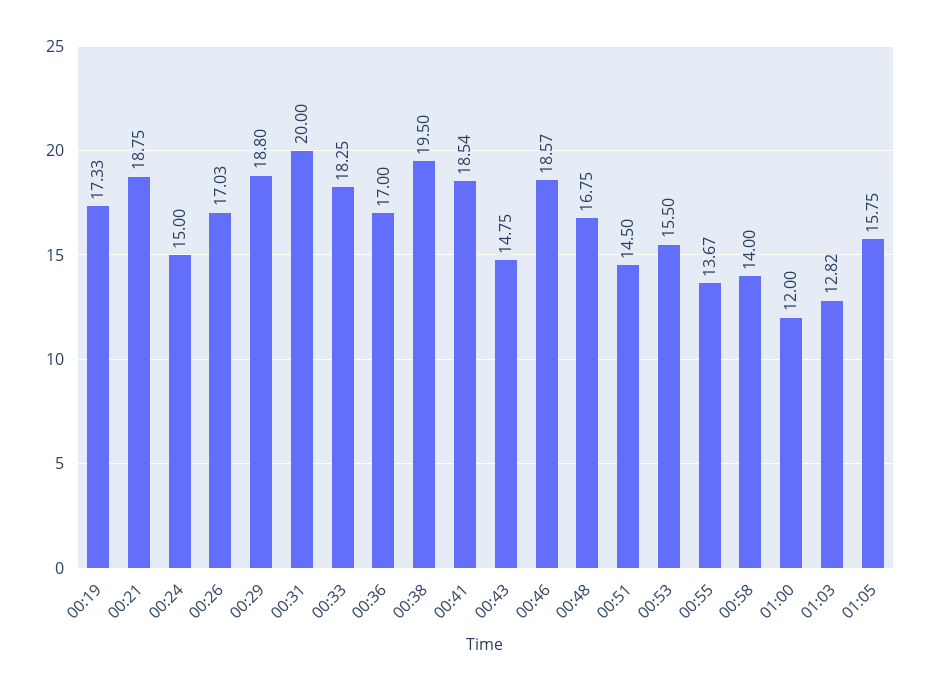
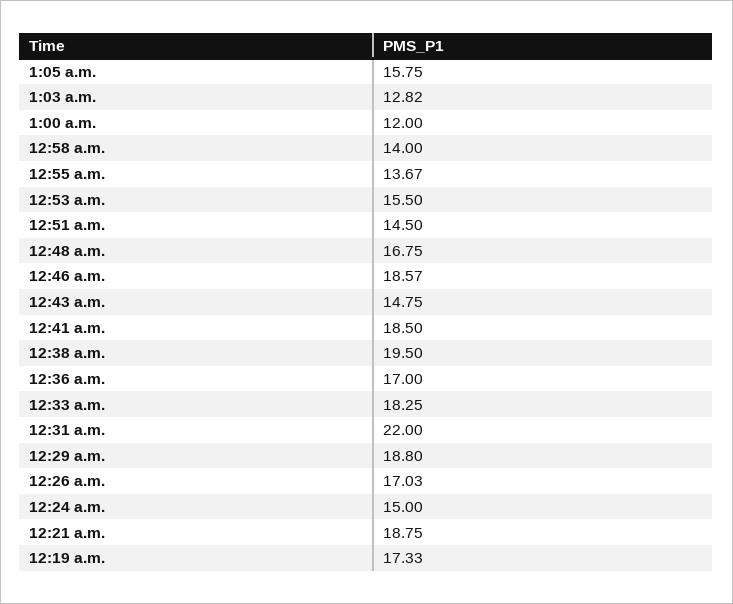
00:31: 20 -> 22
00:41: 18.54 -> 18.5

